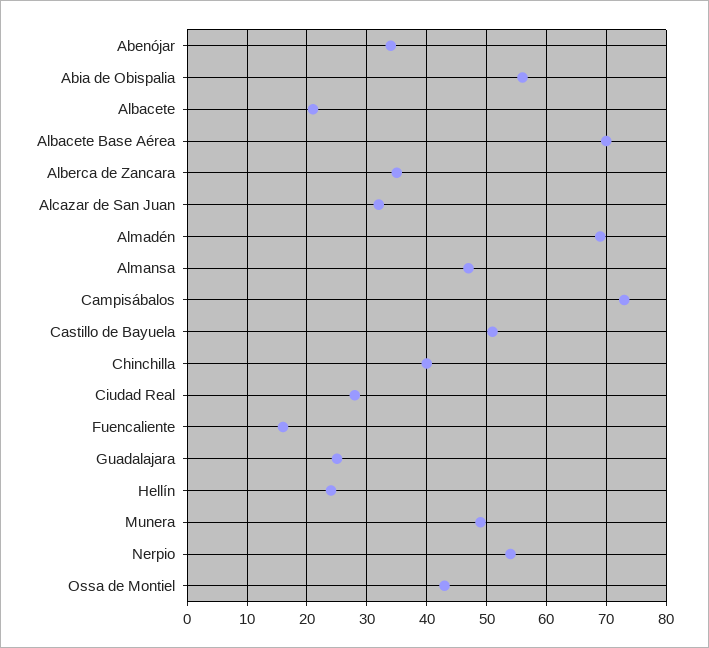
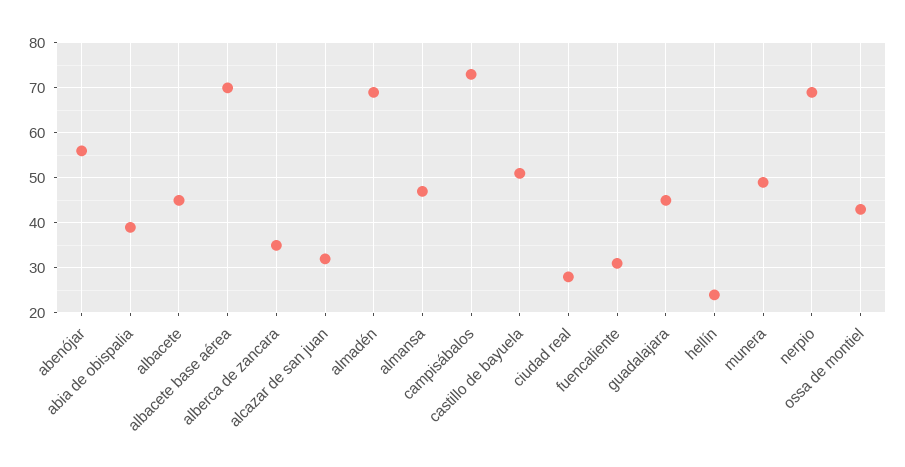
Abenójar: 35 -> 55
Abia de Obispalia: 55 -> 40
Albacete: 20 -> 45
Chinchilla: 40 -> none
Fuencaliente: 15 -> 30
Guadalajara: 25 -> 45
Nerpio: 55 -> 70

